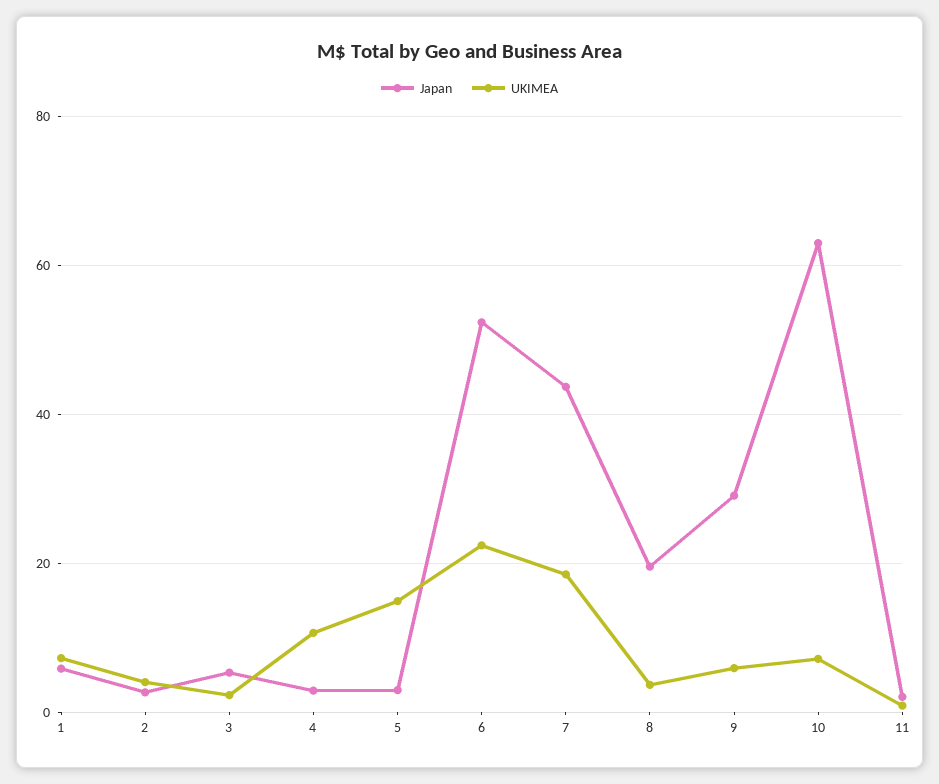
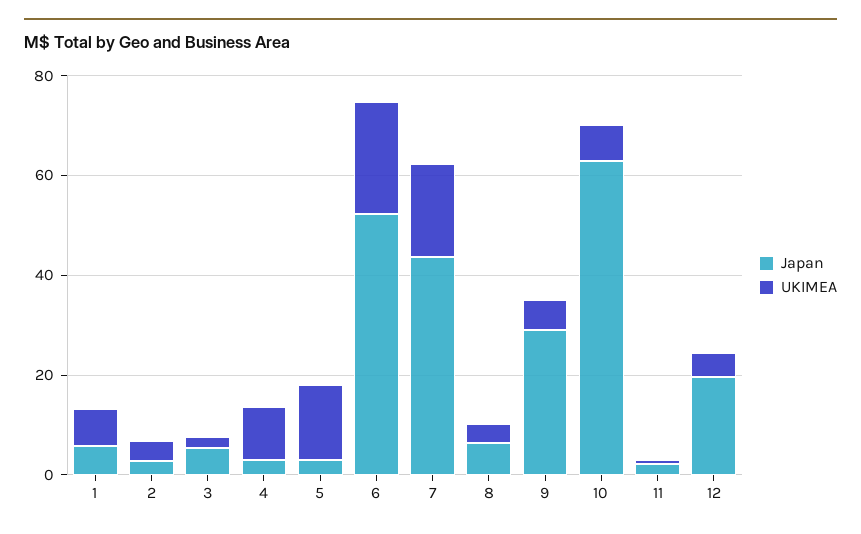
Japan, 8: 20 -> 5
Japan, 12: none -> 20
UKIMEA, 12: none -> 5

